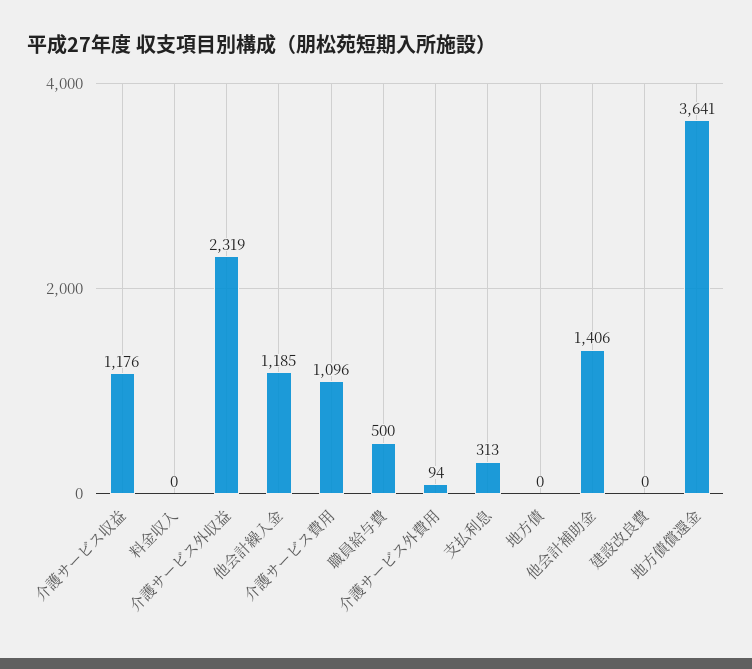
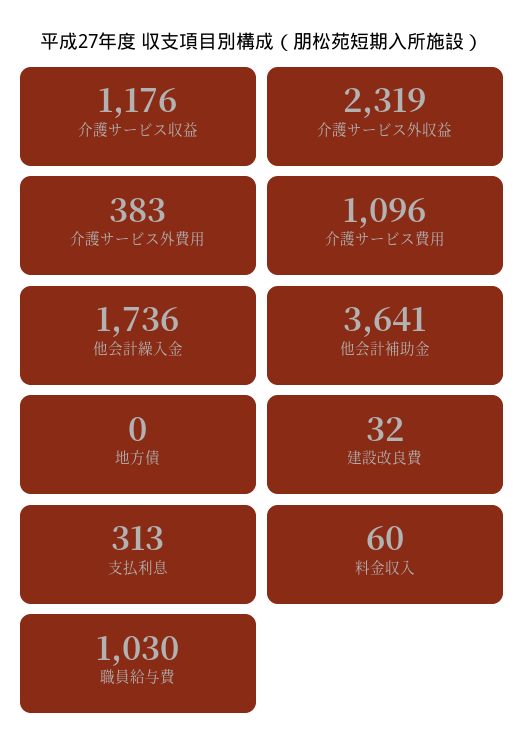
料金収入: 0 -> 60
他会計繰入金: 1185 -> 1736
職員給与費: 500 -> 1030
介護サービス外費用: 94 -> 383
他会計補助金: 1406 -> 3641
建設改良費: 0 -> 32
地方債償還金: 3641 -> none

